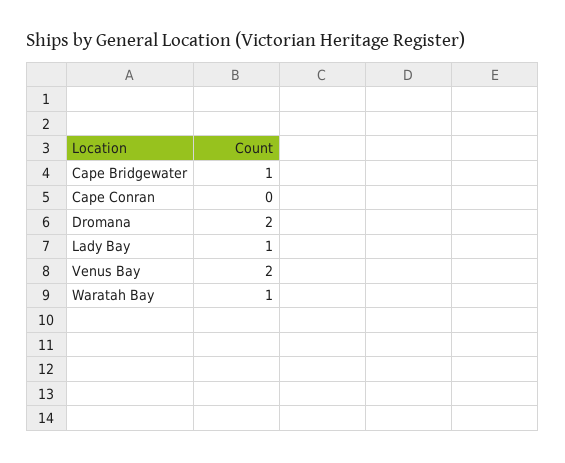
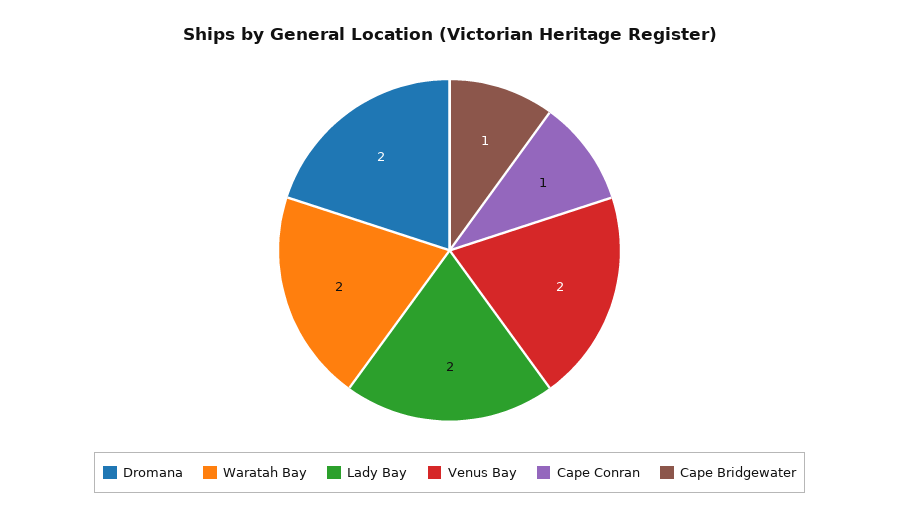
Cape Conran: 0 -> 1
Lady Bay: 1 -> 2
Waratah Bay: 1 -> 2

